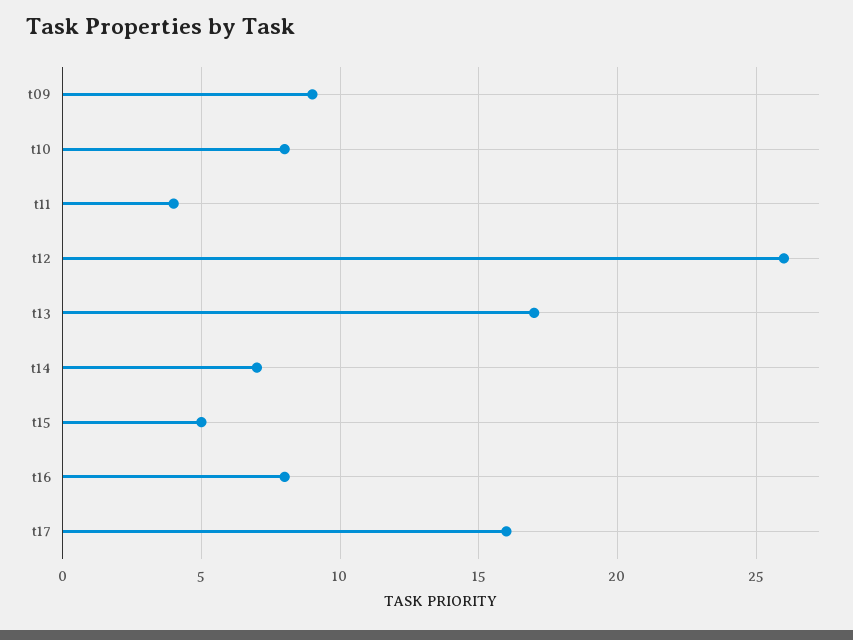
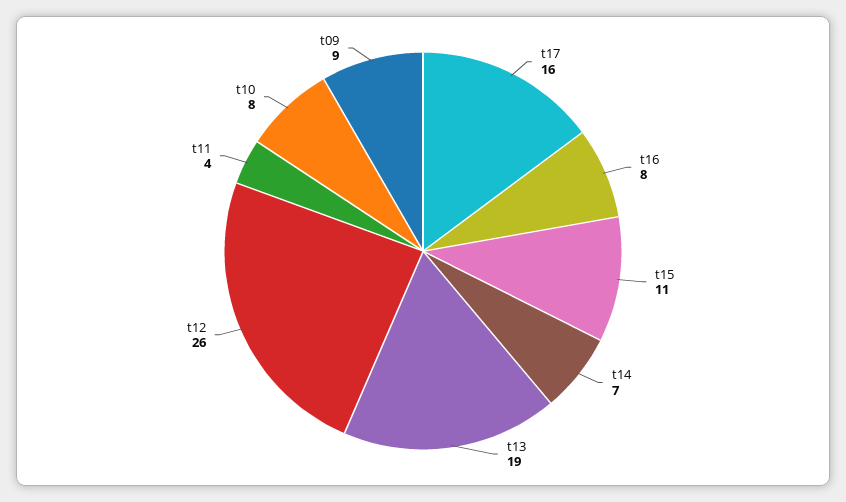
t13: 17 -> 19
t15: 5 -> 11

